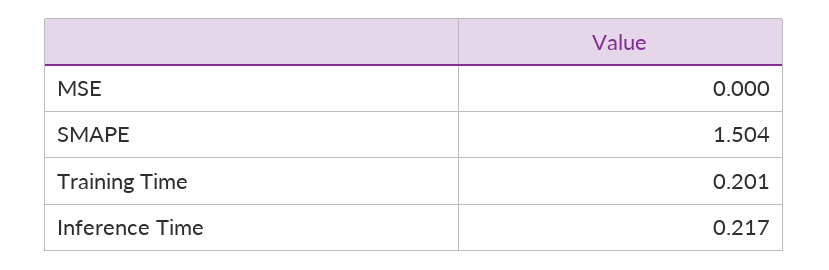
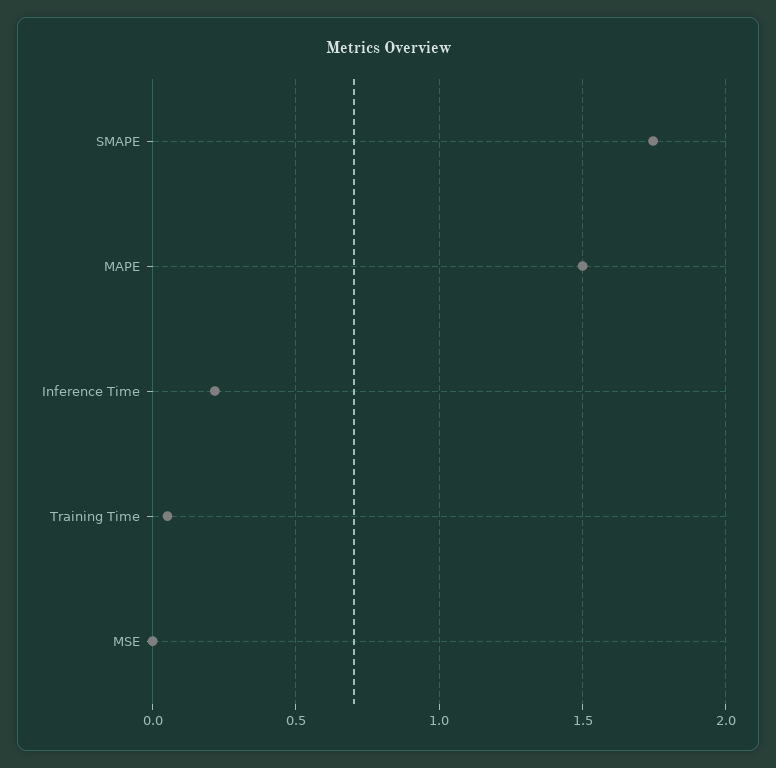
SMAPE: 1.504 -> 1.75
Training Time: 0.201 -> 0.05
MAPE: none -> 1.5

